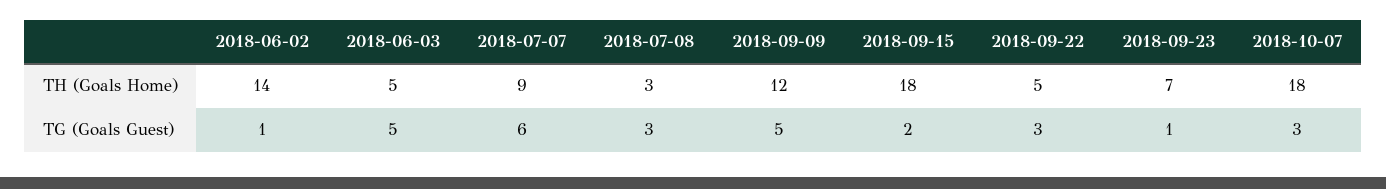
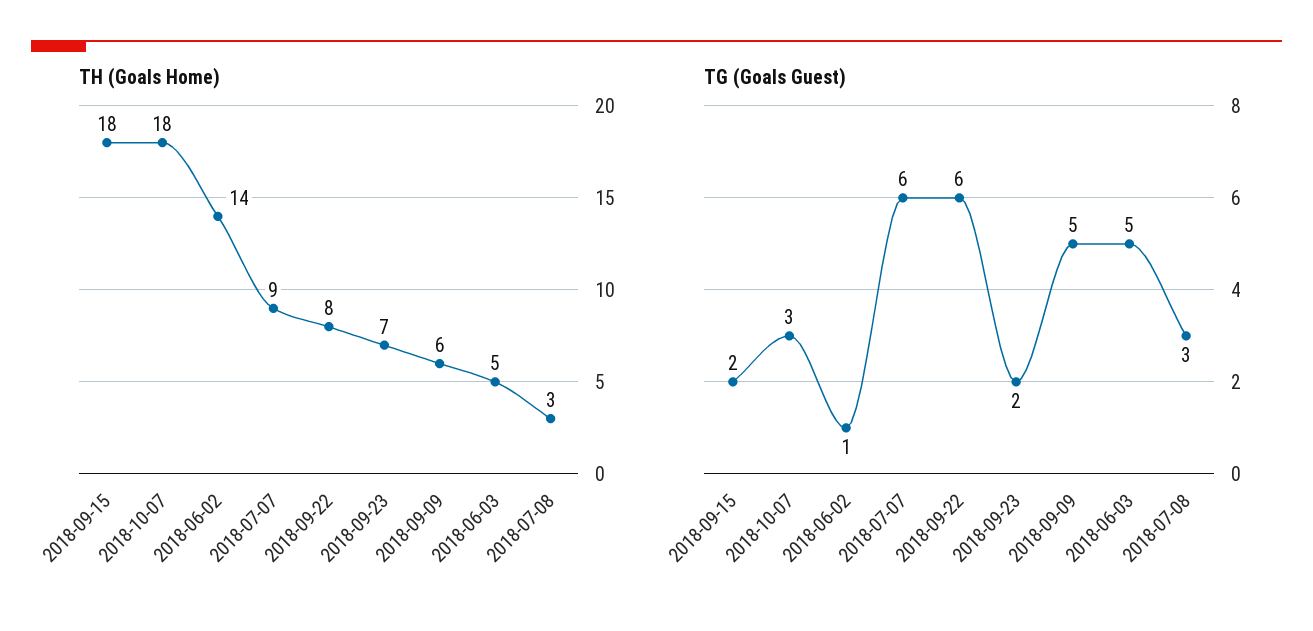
TH (Goals Home), 2018-09-09: 12 -> 6
TH (Goals Home), 2018-09-22: 5 -> 8
TG (Goals Guest), 2018-09-22: 3 -> 6
TG (Goals Guest), 2018-09-23: 1 -> 2

